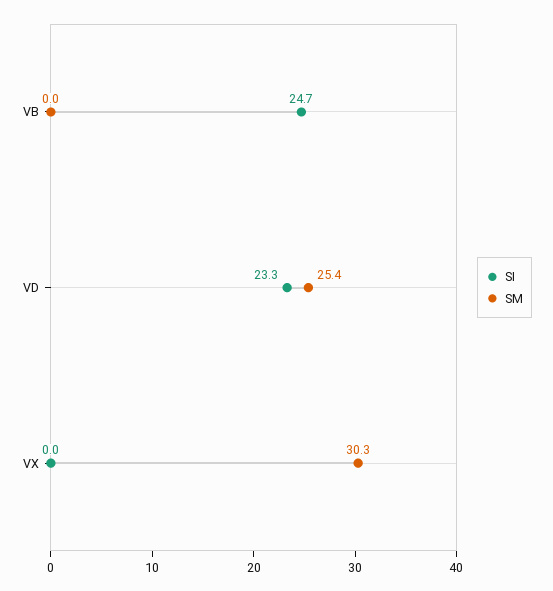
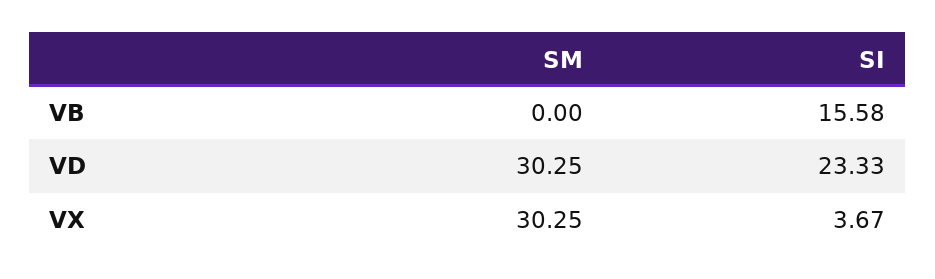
SI, VB: 24.7 -> 15.58
SM, VD: 25.4 -> 30.25
SI, VX: 0 -> 3.67

